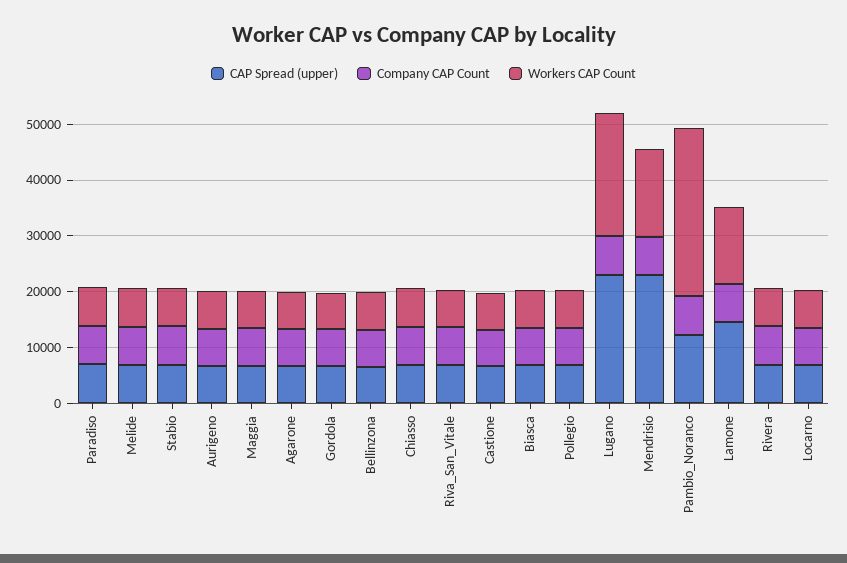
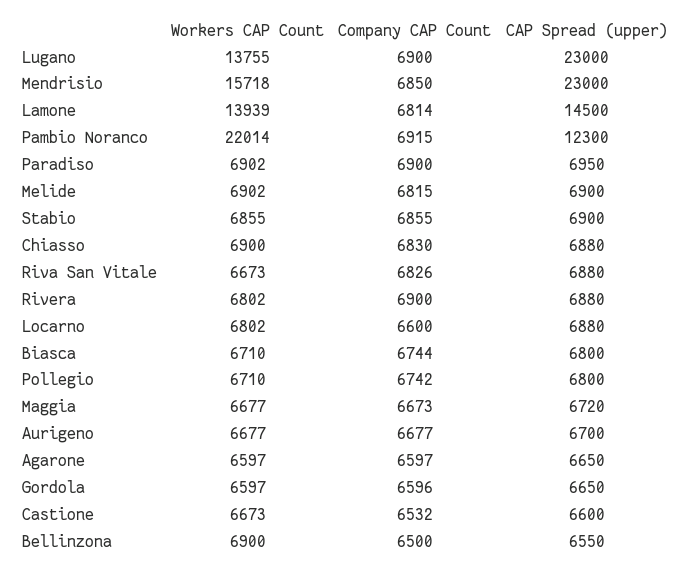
Workers CAP Count, Lugano: 22000 -> 13755
Workers CAP Count, Pambio_Noranco: 30000 -> 22014

